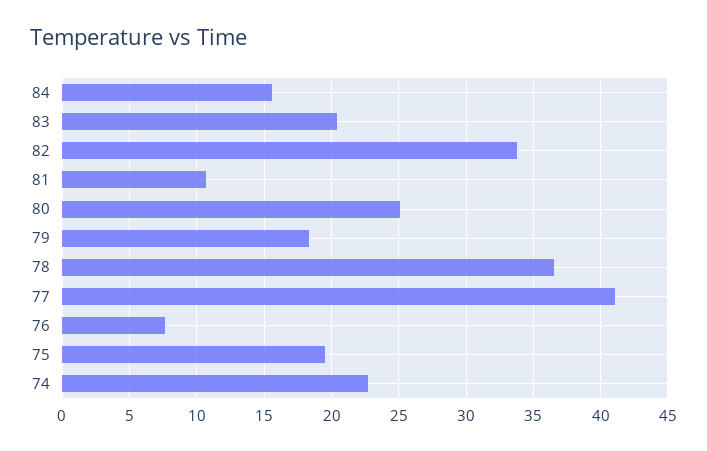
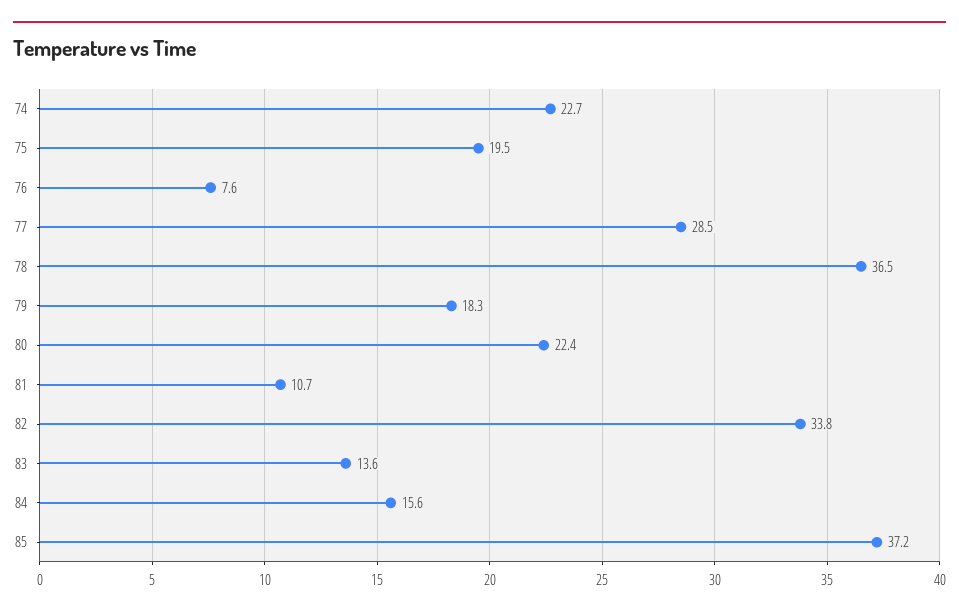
83: 20.5 -> 13.6
80: 25 -> 22.4
77: 41 -> 28.5
85: none -> 37.2

